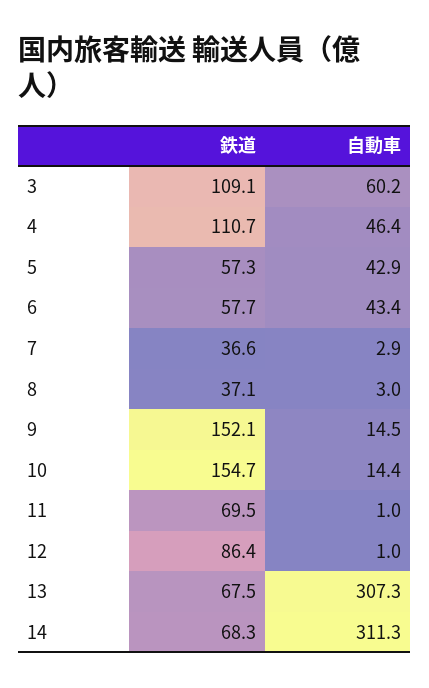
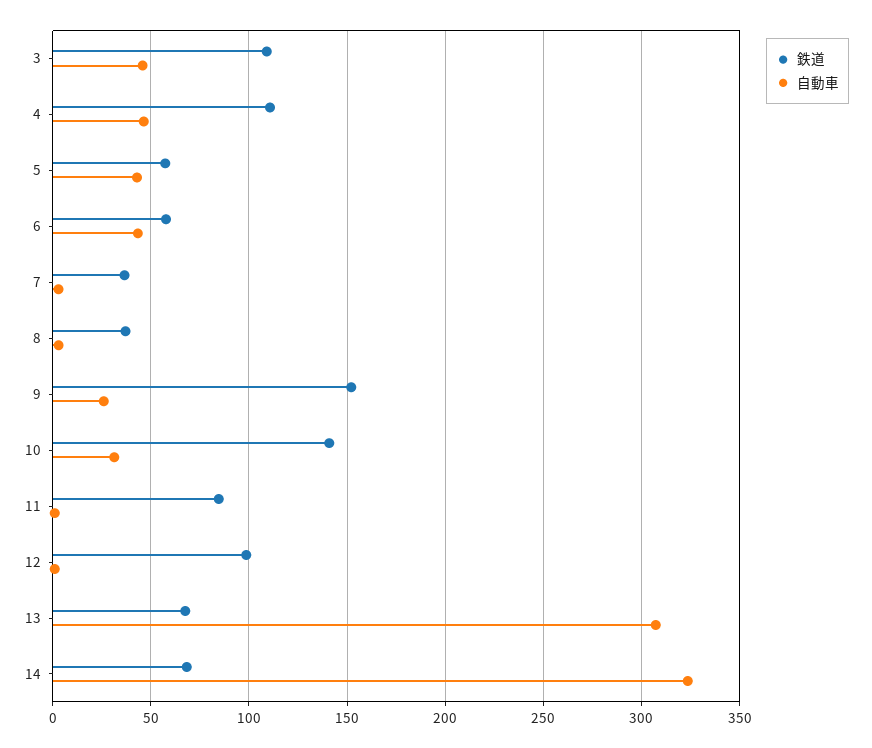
自動車, 3: 60.2 -> 45
自動車, 9: 14.5 -> 25
鉄道, 10: 154.7 -> 140
自動車, 10: 14.4 -> 30
鉄道, 11: 69.5 -> 85
鉄道, 12: 86.4 -> 100
自動車, 14: 311.3 -> 325

